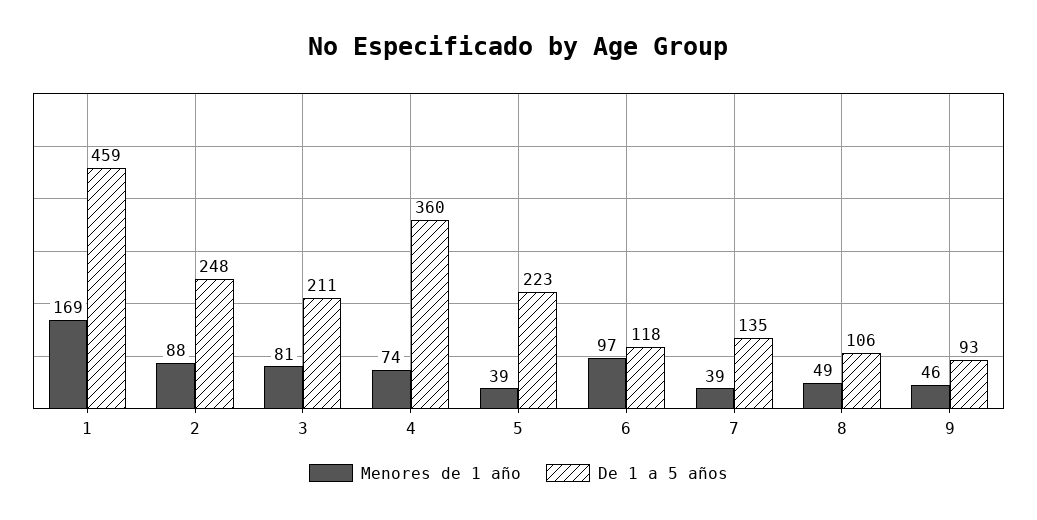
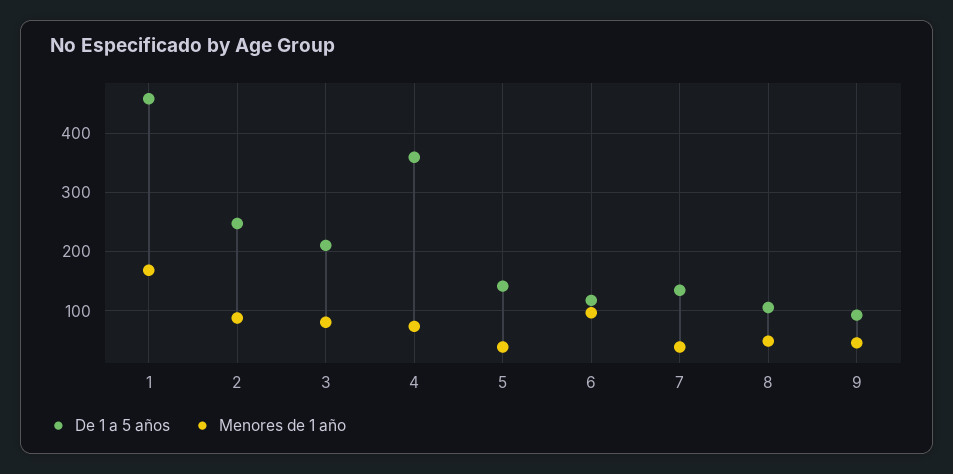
De 1 a 5 años, 5: 223 -> 140

